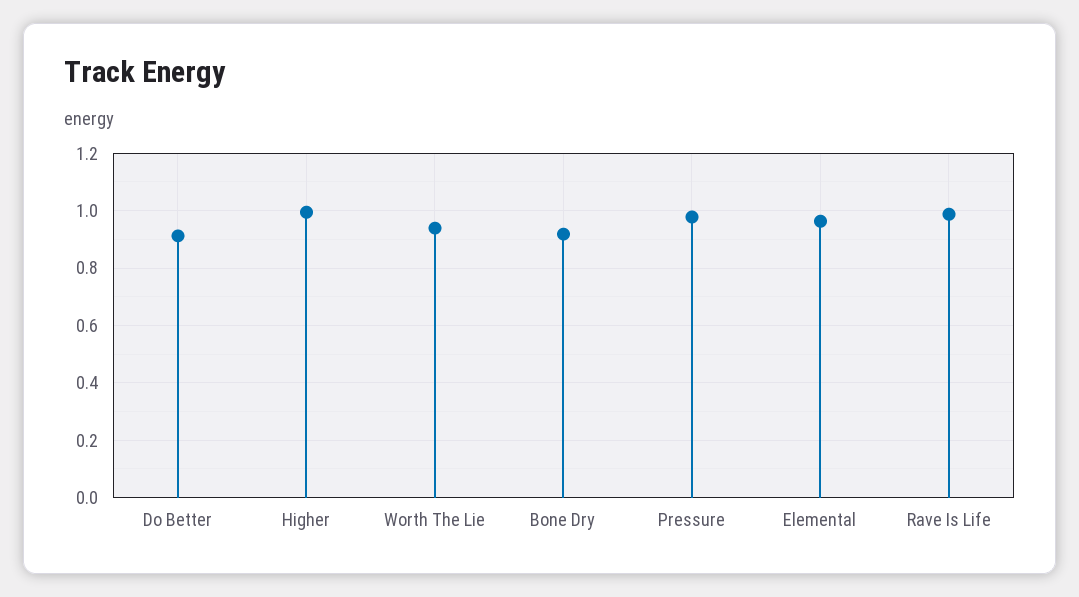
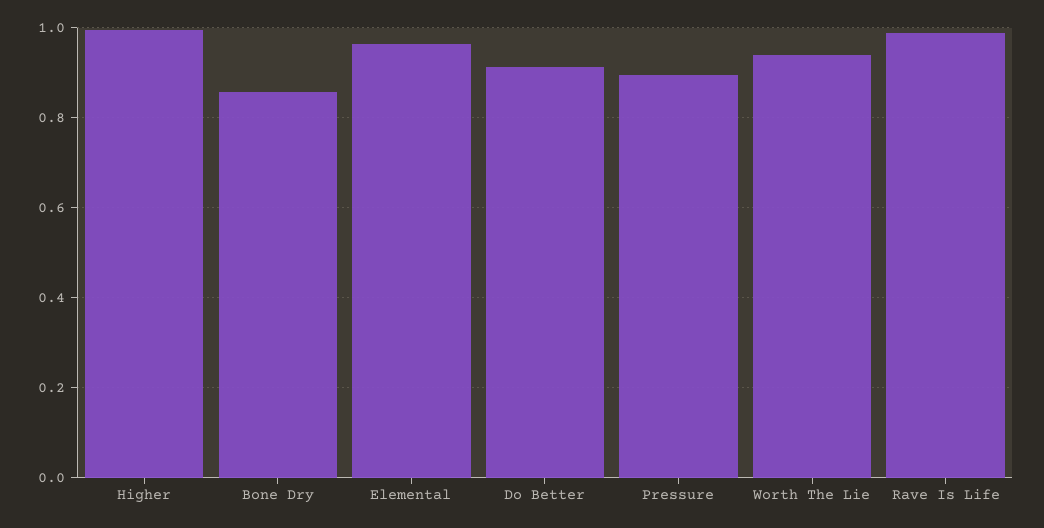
Bone Dry: 0.925 -> 0.86
Pressure: 0.975 -> 0.9

